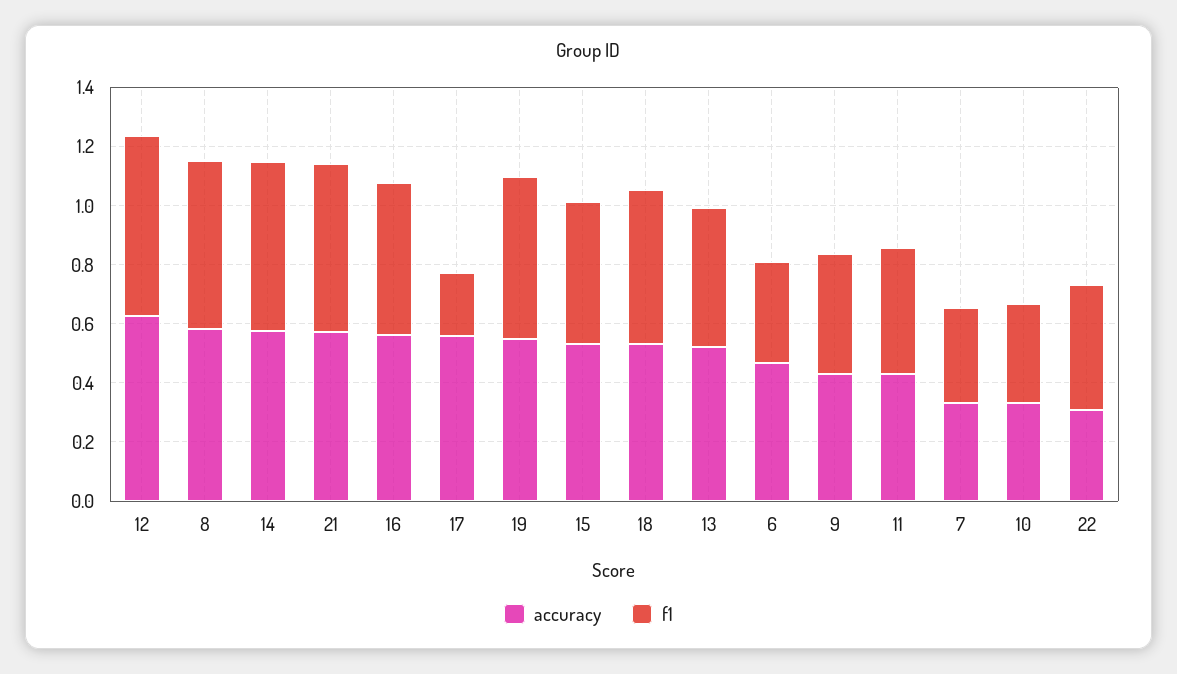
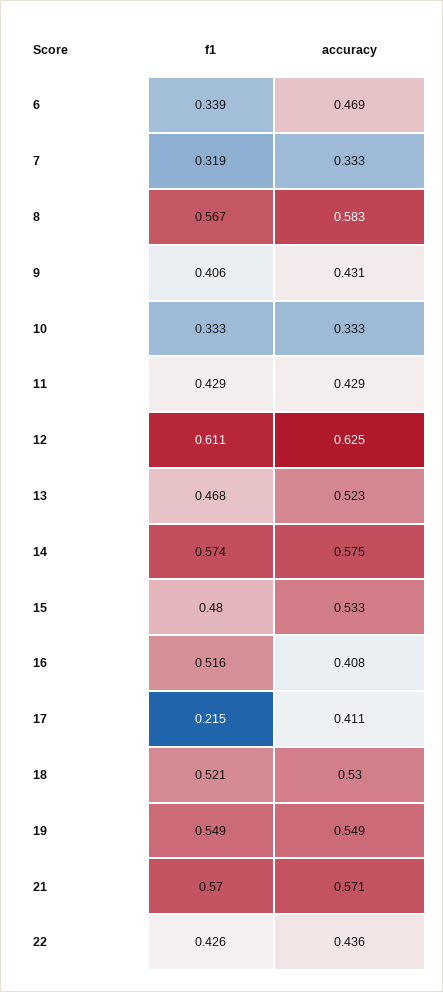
accuracy, 16: 0.55 -> 0.408
accuracy, 17: 0.55 -> 0.411
accuracy, 22: 0.3 -> 0.436

